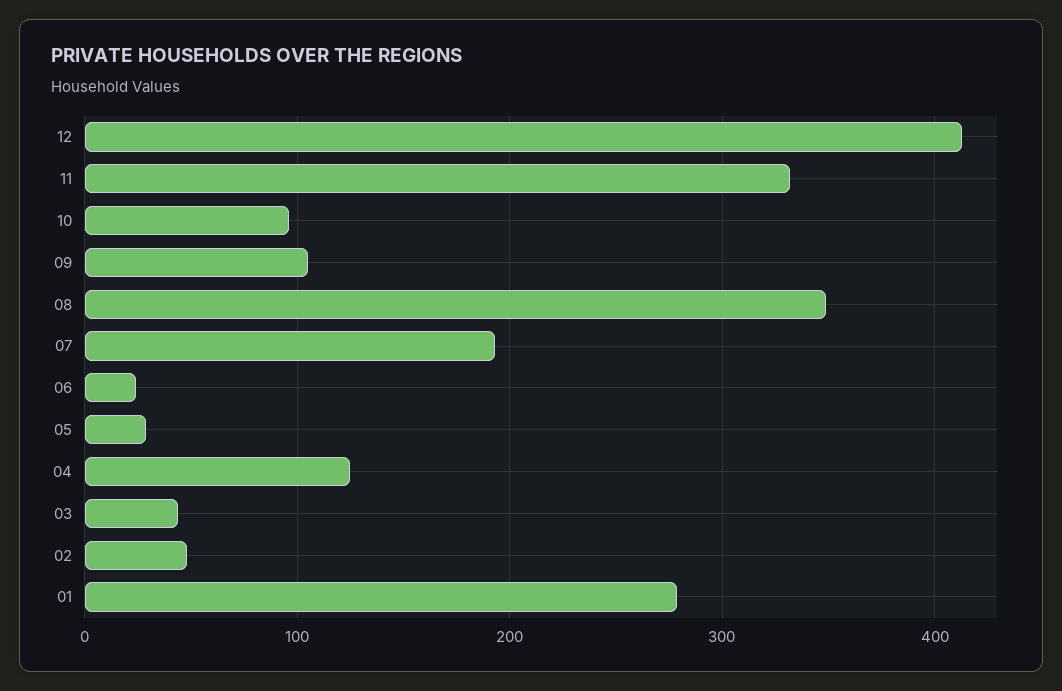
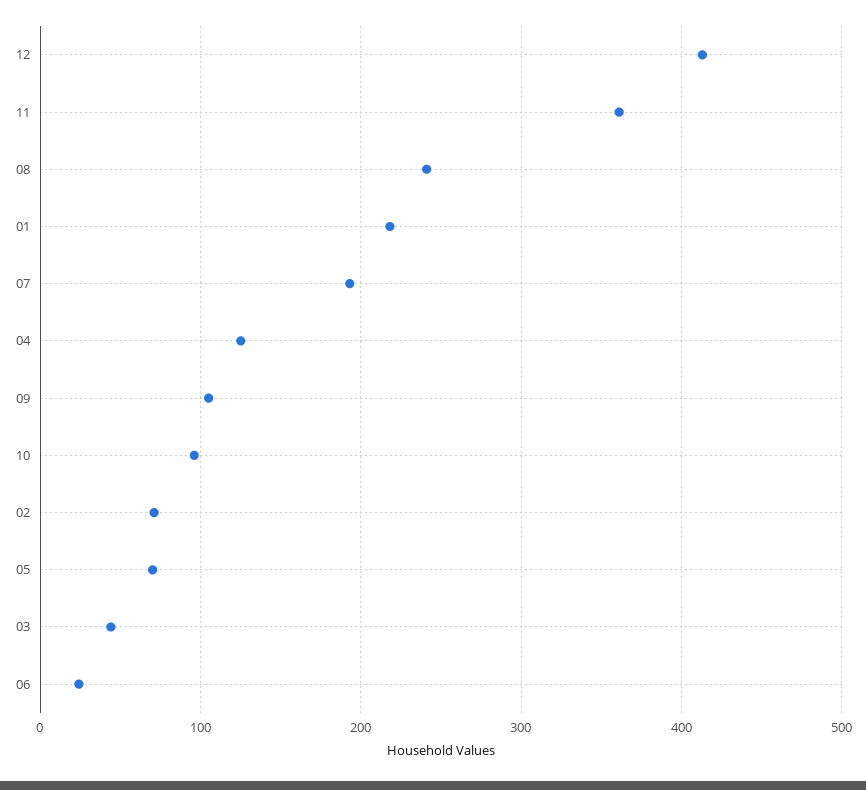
11: 330 -> 360
08: 350 -> 240
05: 30 -> 70
02: 50 -> 70
01: 280 -> 220

